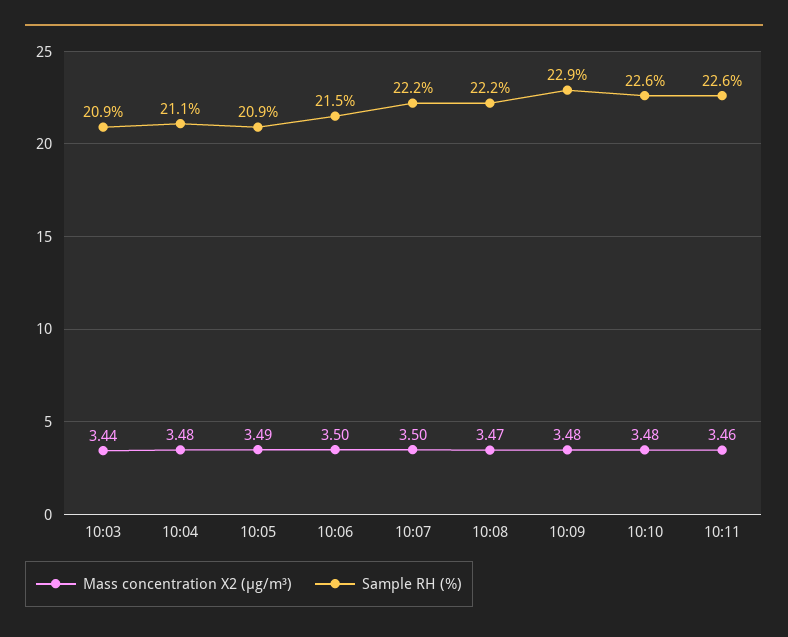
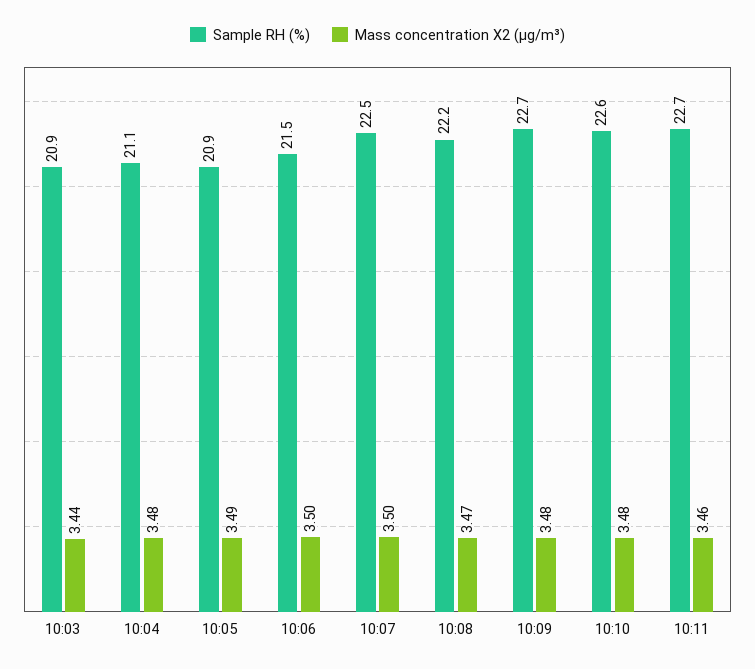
Sample RH (%), 10:07: 22.2 -> 22.5
Sample RH (%), 10:09: 22.9 -> 22.7
Sample RH (%), 10:11: 22.6 -> 22.7

